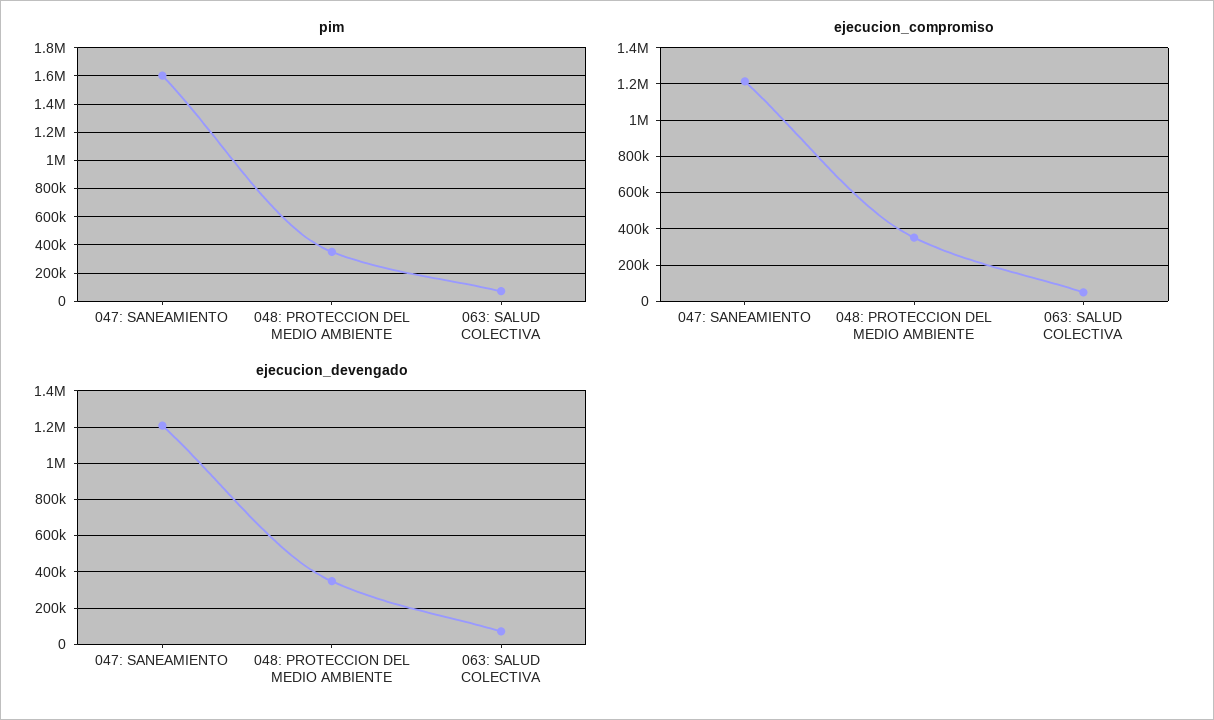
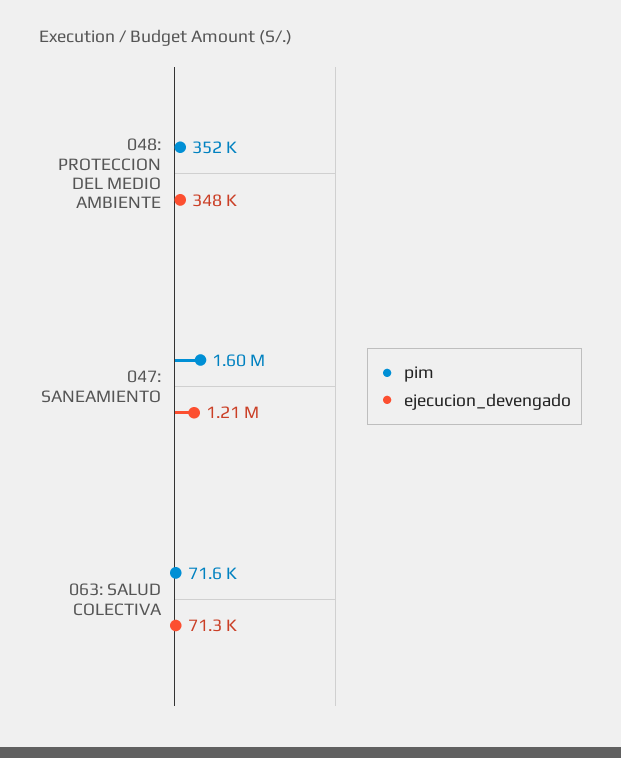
ejecucion_compromiso, 047: SANEAMIENTO: 1200000 -> none
ejecucion_compromiso, 048: PROTECCION DEL MEDIO AMBIENTE: 350000 -> none
ejecucion_compromiso, 063: SALUD COLECTIVA: 50000 -> none

